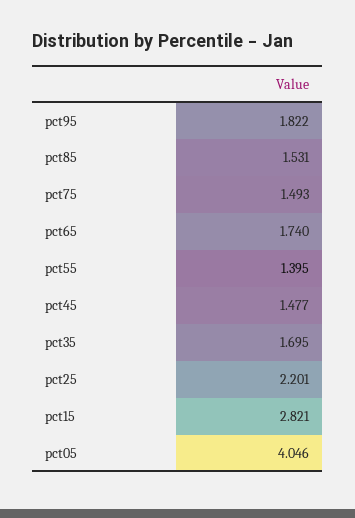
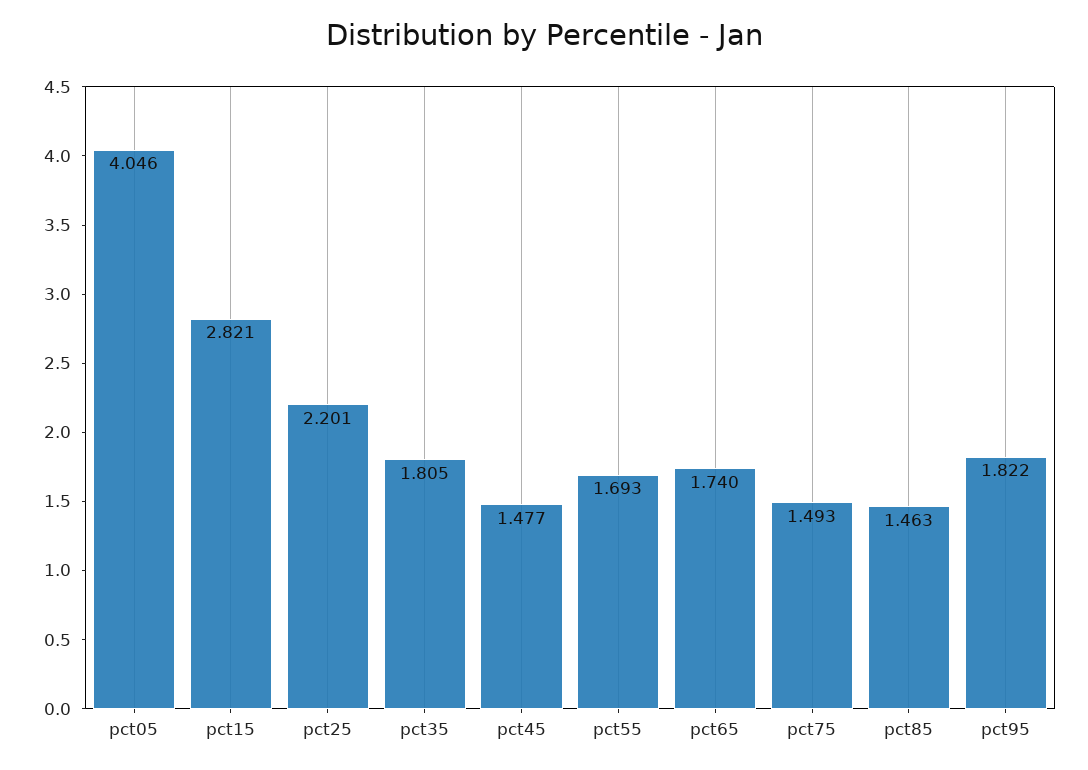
pct85: 1.531 -> 1.463
pct55: 1.395 -> 1.693
pct35: 1.695 -> 1.805

